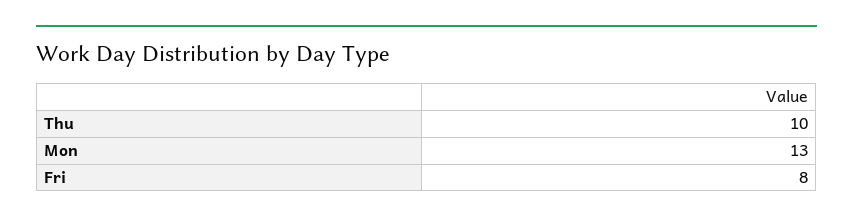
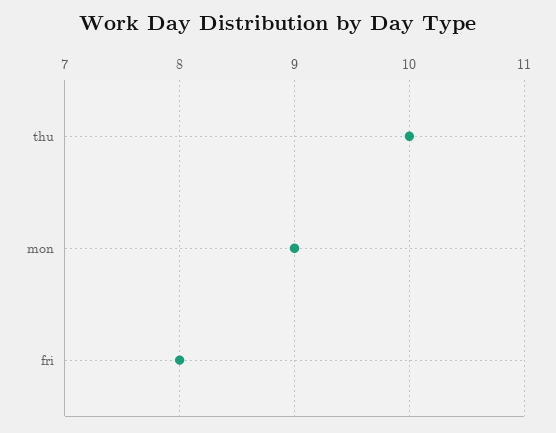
Mon: 13 -> 9

